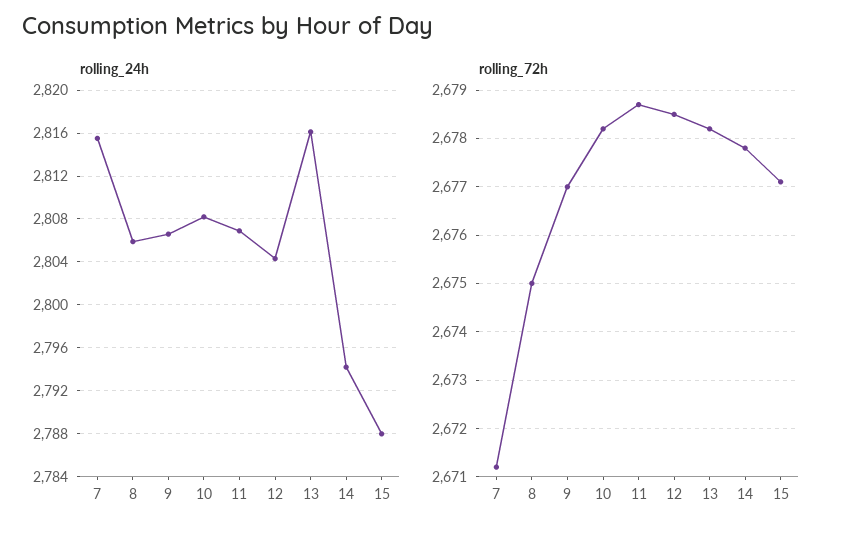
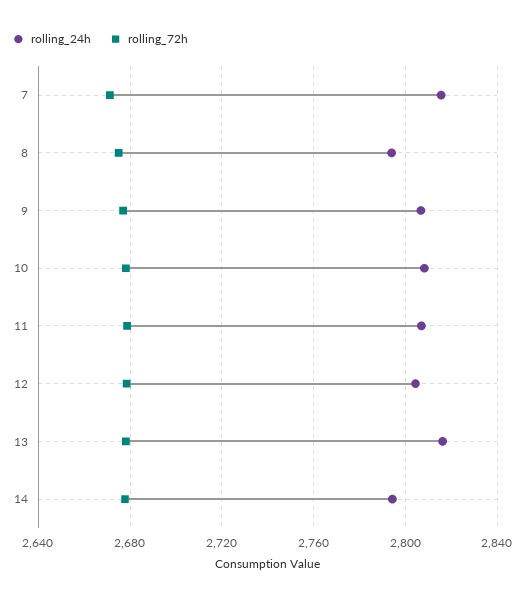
rolling_24h, 8: 2806 -> 2795
rolling_24h, 15: 2788 -> none
rolling_72h, 15: 2677 -> none

